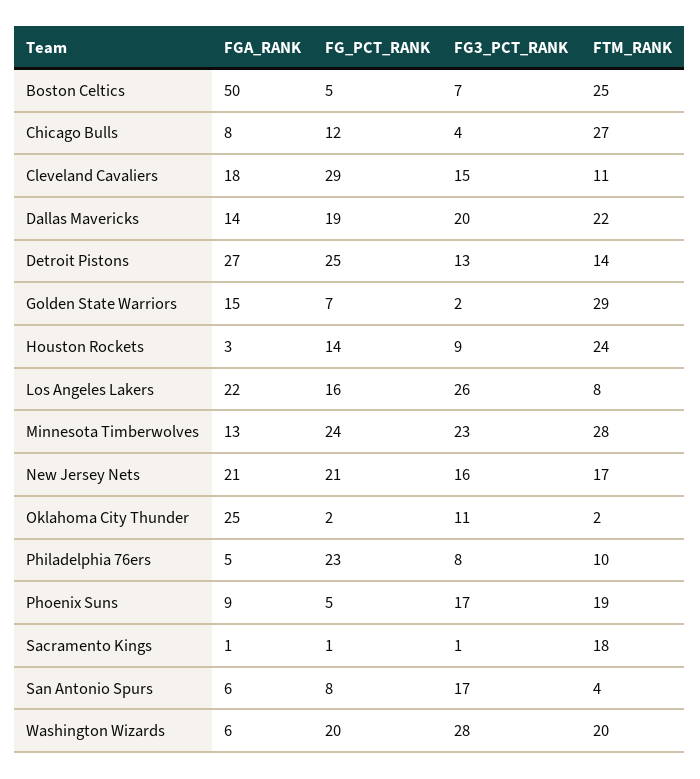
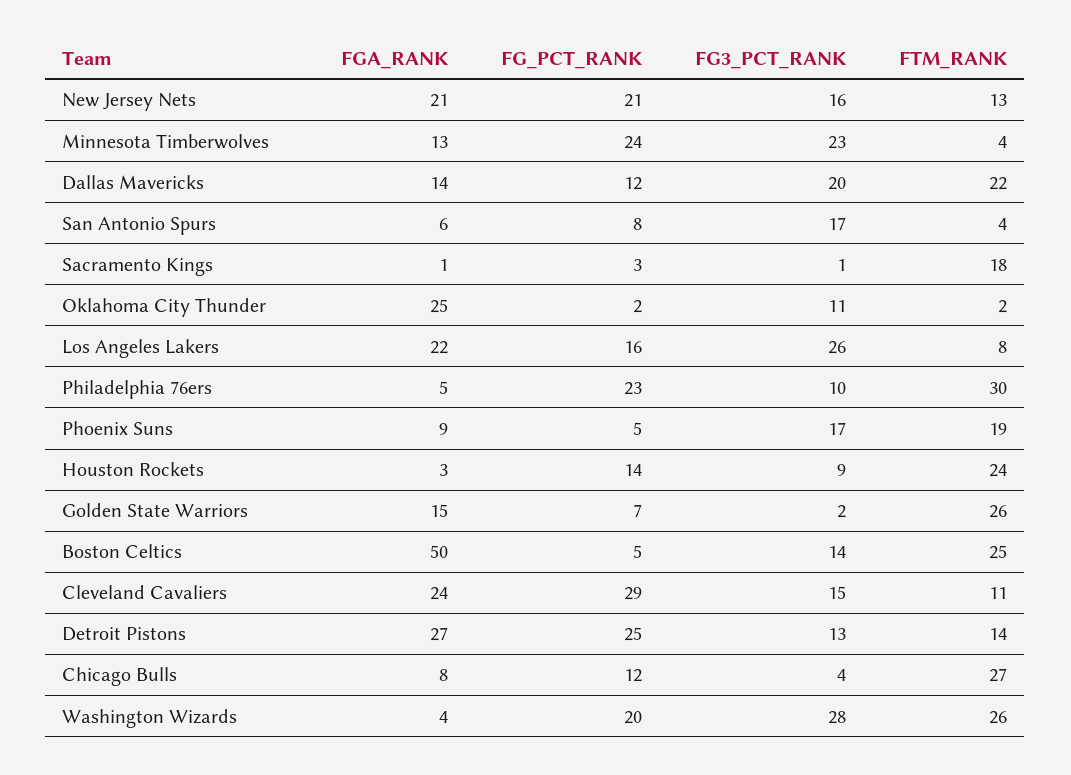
FG3_PCT_RANK, Boston Celtics: 7 -> 14
FGA_RANK, Cleveland Cavaliers: 18 -> 24
FG_PCT_RANK, Dallas Mavericks: 19 -> 12
FTM_RANK, Golden State Warriors: 29 -> 26
FTM_RANK, Minnesota Timberwolves: 28 -> 4
FTM_RANK, New Jersey Nets: 17 -> 13
FG3_PCT_RANK, Philadelphia 76ers: 8 -> 10
FTM_RANK, Philadelphia 76ers: 10 -> 30
FG_PCT_RANK, Sacramento Kings: 1 -> 3
FGA_RANK, Washington Wizards: 6 -> 4
FTM_RANK, Washington Wizards: 20 -> 26

